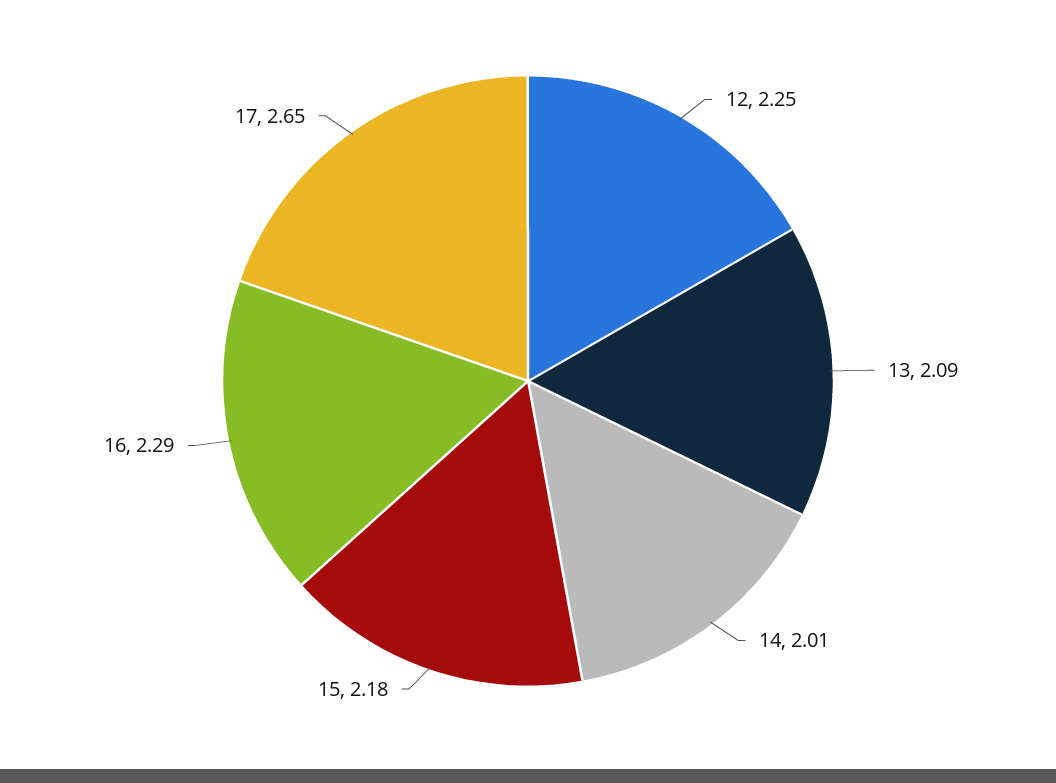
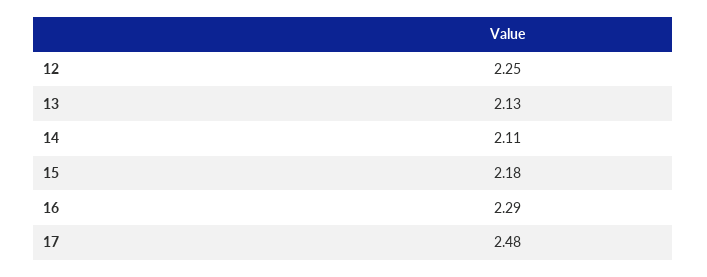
13: 2.09 -> 2.13
14: 2.01 -> 2.11
17: 2.65 -> 2.48

